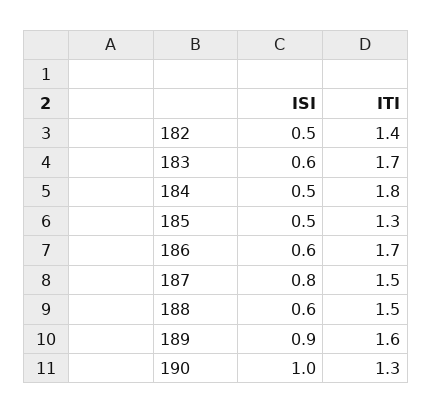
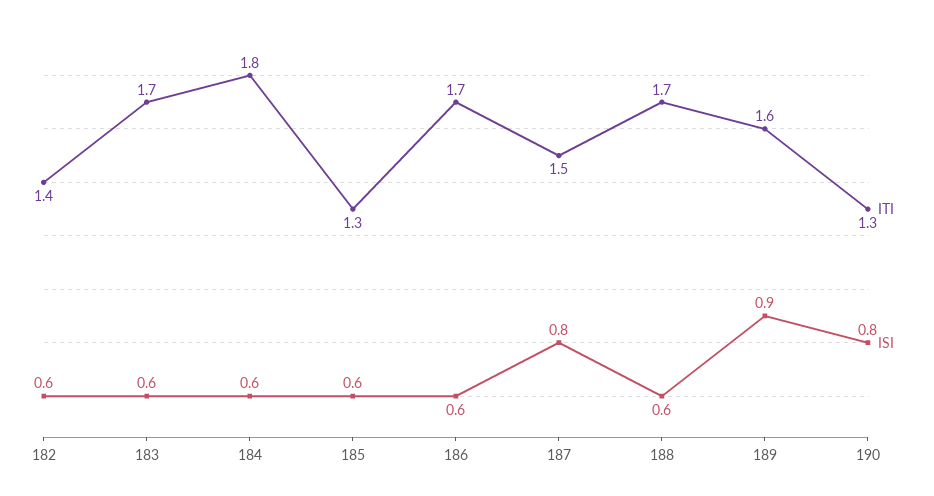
ISI, 182: 0.5 -> 0.6
ISI, 184: 0.5 -> 0.6
ISI, 185: 0.5 -> 0.6
ITI, 188: 1.5 -> 1.7
ISI, 190: 1 -> 0.8

